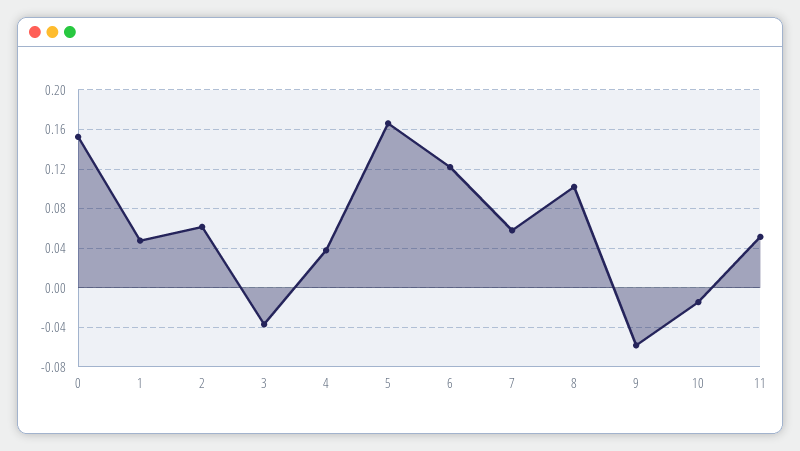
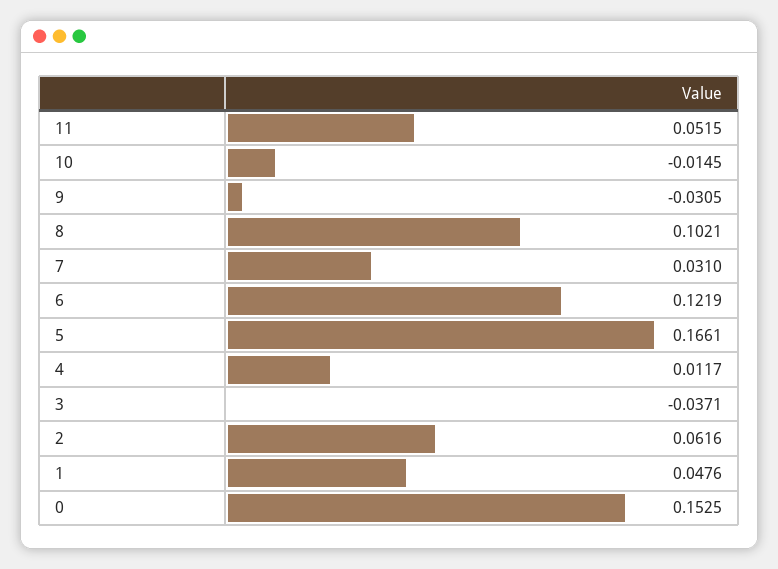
4: 0.04 -> 0.0117
7: 0.06 -> 0.031
9: -0.06 -> -0.0305

